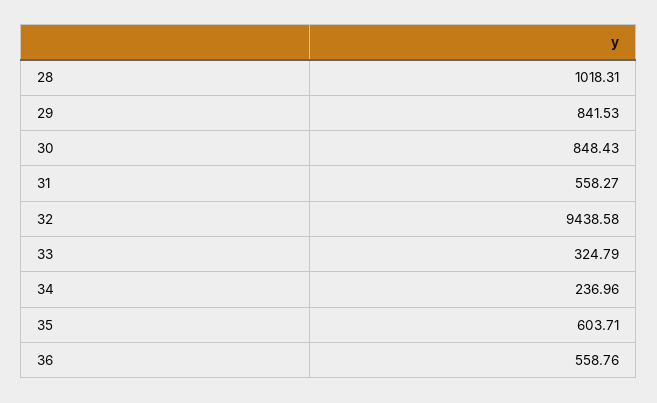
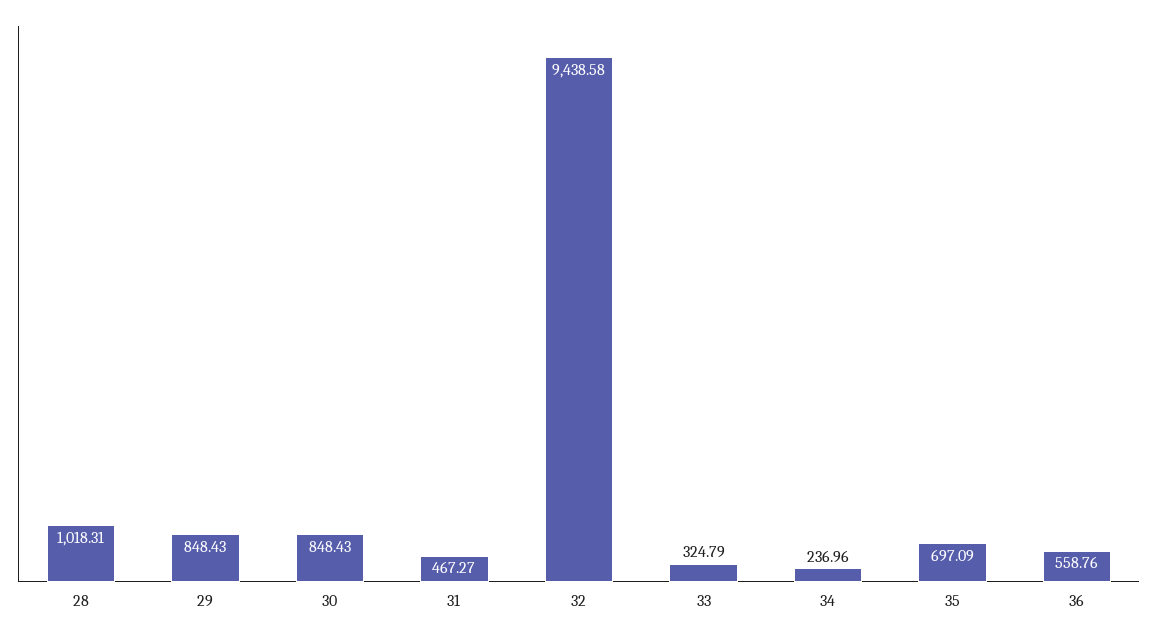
29: 841.53 -> 848.43
31: 558.27 -> 467.27
35: 603.71 -> 697.09

